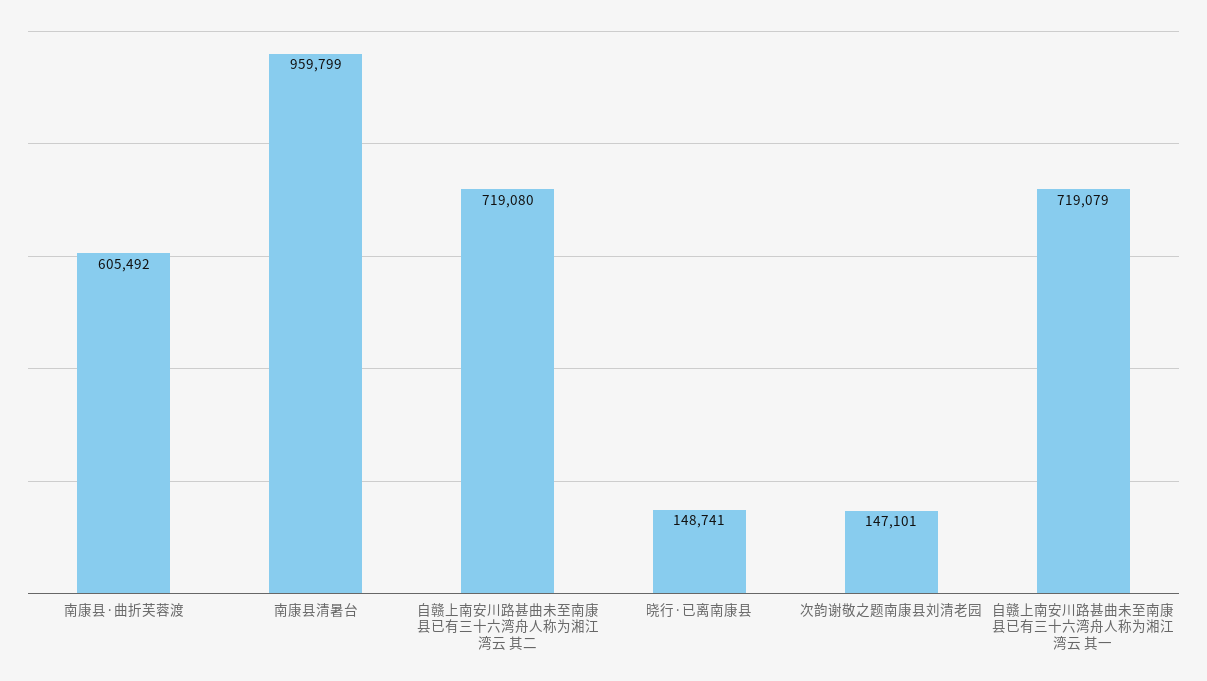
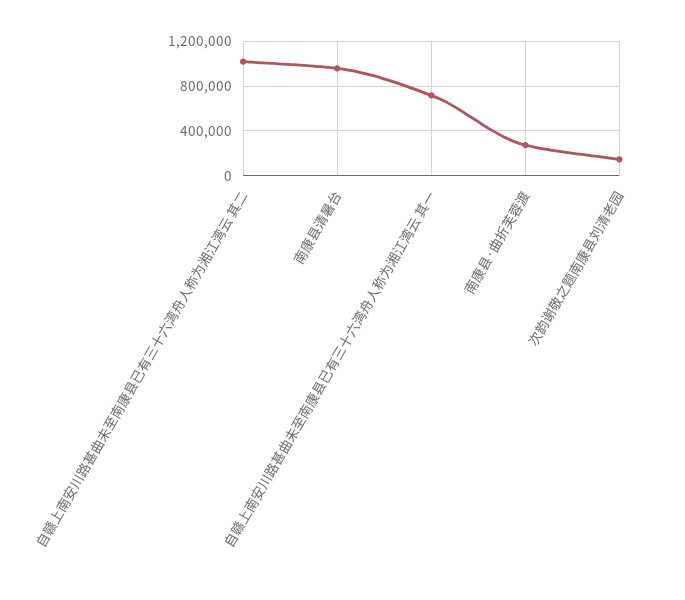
南康县·曲折芙蓉渡: 605492 -> 300000
自赣上南安川路甚曲未至南康县已有三十六湾舟人称为湘江湾云 其二: 719080 -> 1000000
晓行·已离南康县: 148741 -> none

